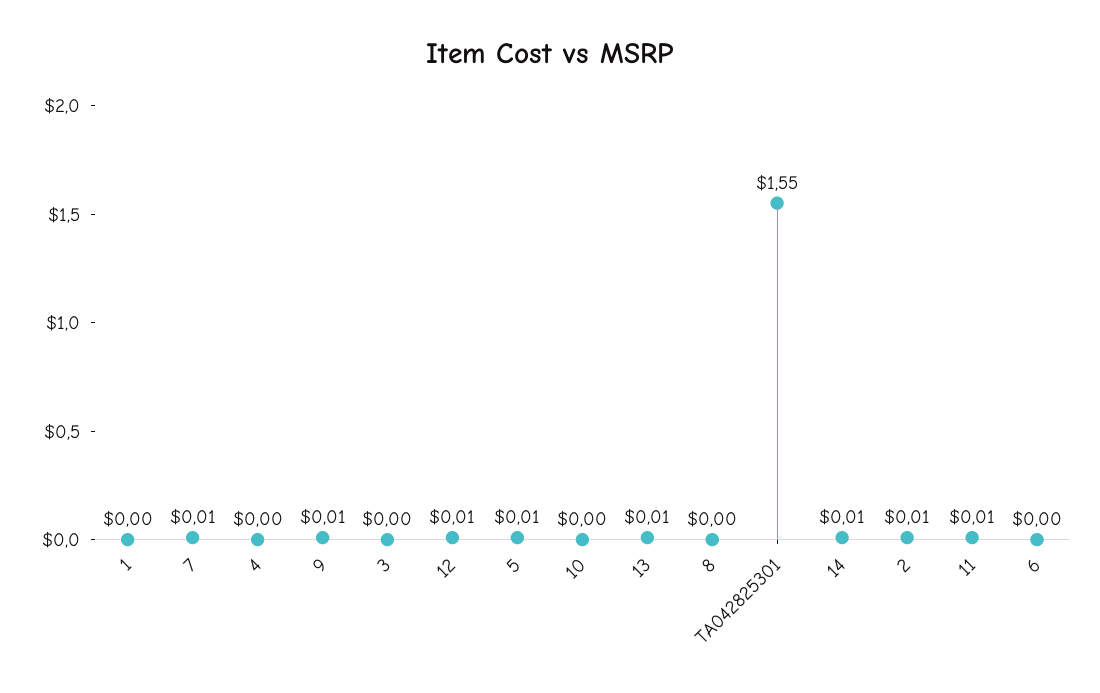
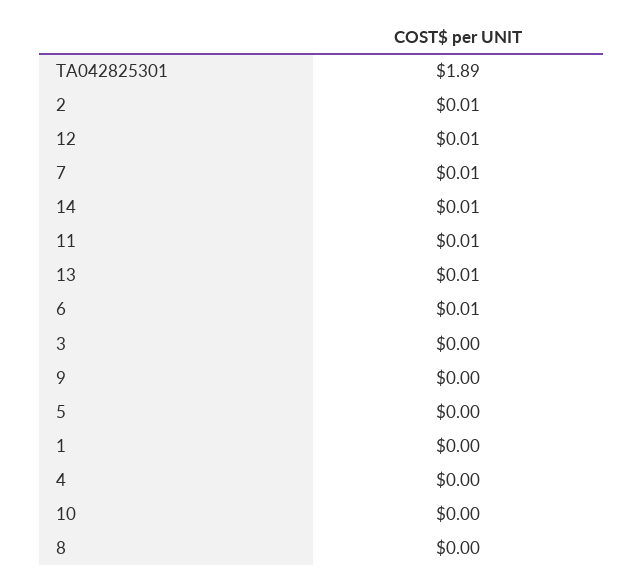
9: 0.01 -> 0
5: 0.01 -> 0
TA042825301: 1.55 -> 1.89
6: 0 -> 0.01

